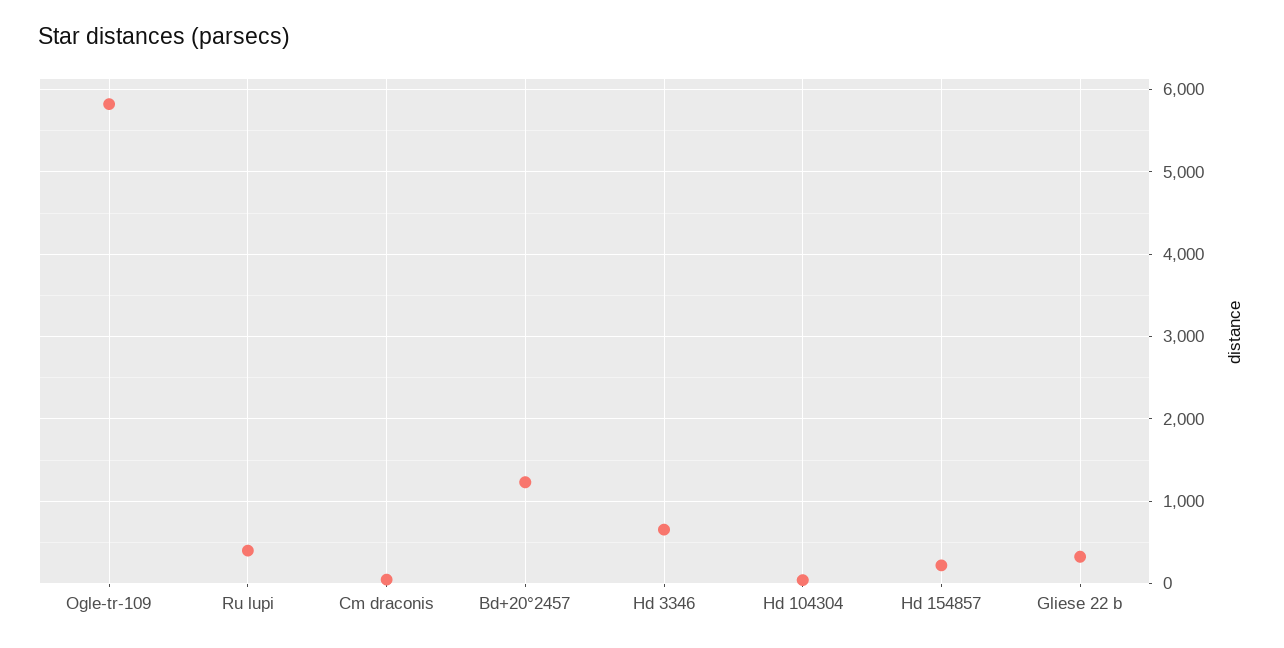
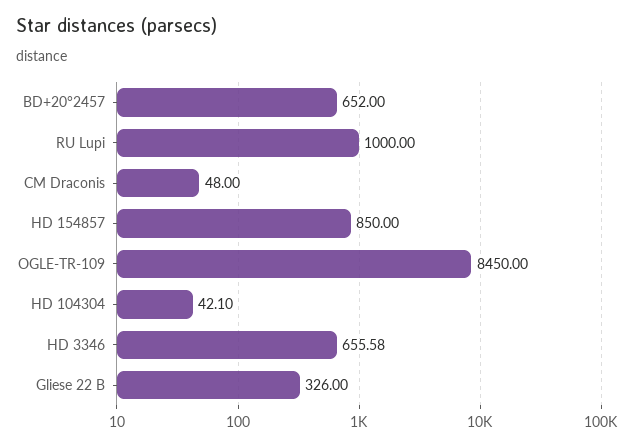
Ogle-tr-109: 5800 -> 8450
Ru lupi: 400 -> 1000
Bd+20°2457: 1200 -> 652
Hd 154857: 200 -> 850

